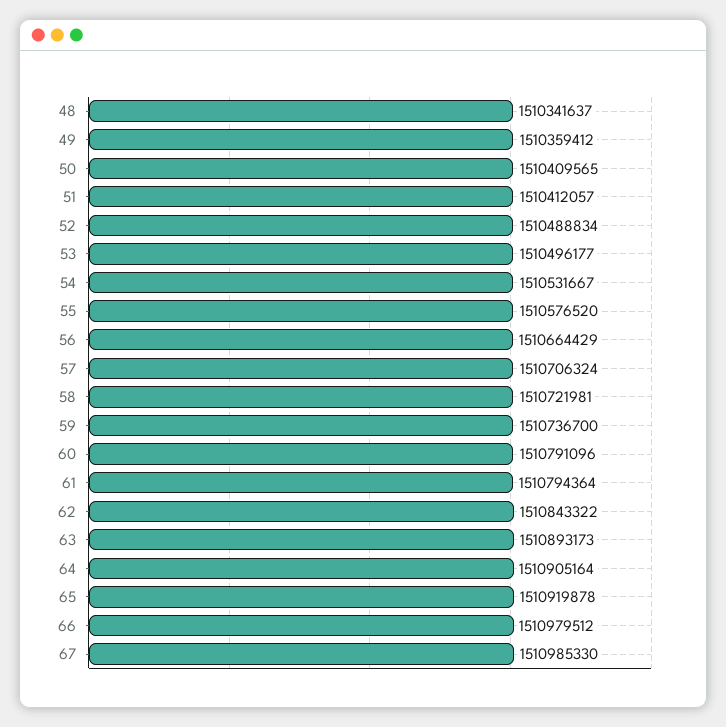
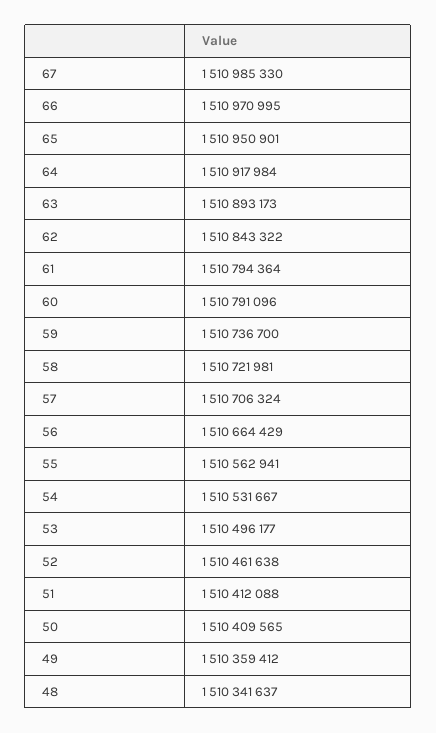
51: 1510412057 -> 1510412088
52: 1510488834 -> 1510461638
55: 1510576520 -> 1510562941
64: 1510905164 -> 1510917984
65: 1510919878 -> 1510950901
66: 1510979512 -> 1510970995

